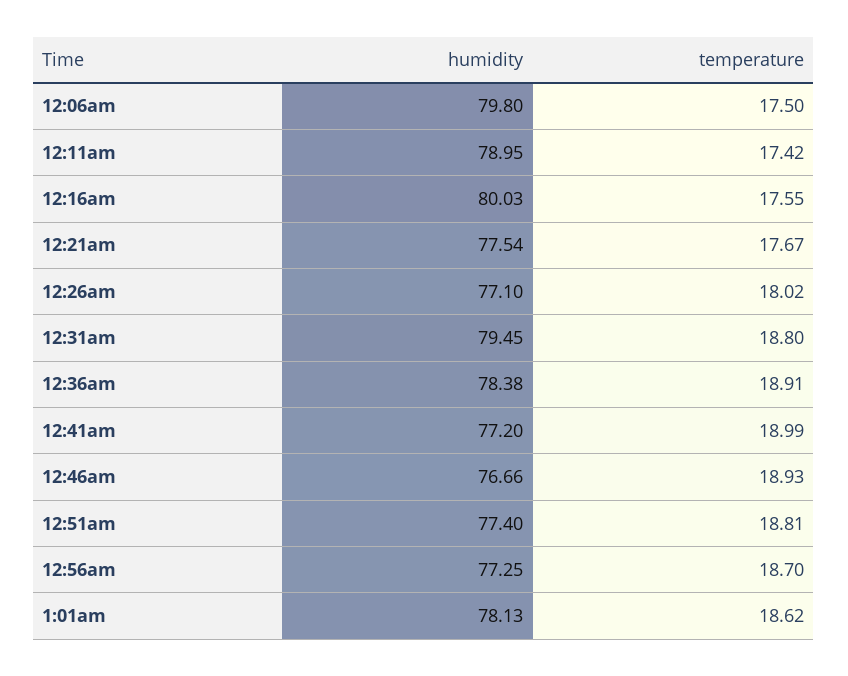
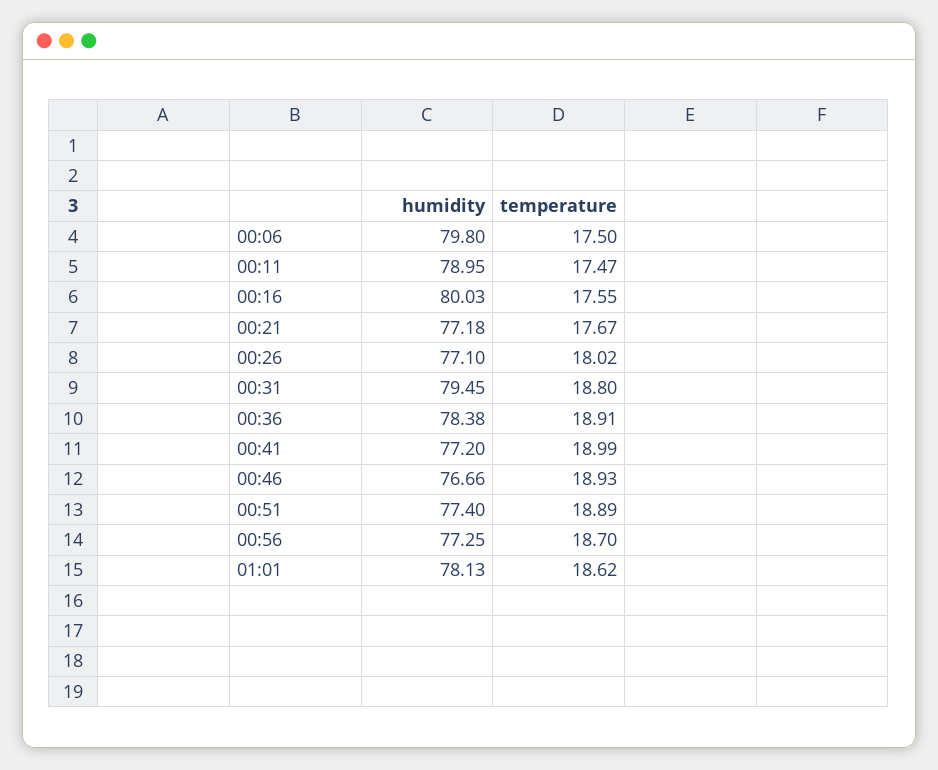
temperature, 12:11am: 17.42 -> 17.47
humidity, 12:21am: 77.54 -> 77.18
temperature, 12:51am: 18.81 -> 18.89

